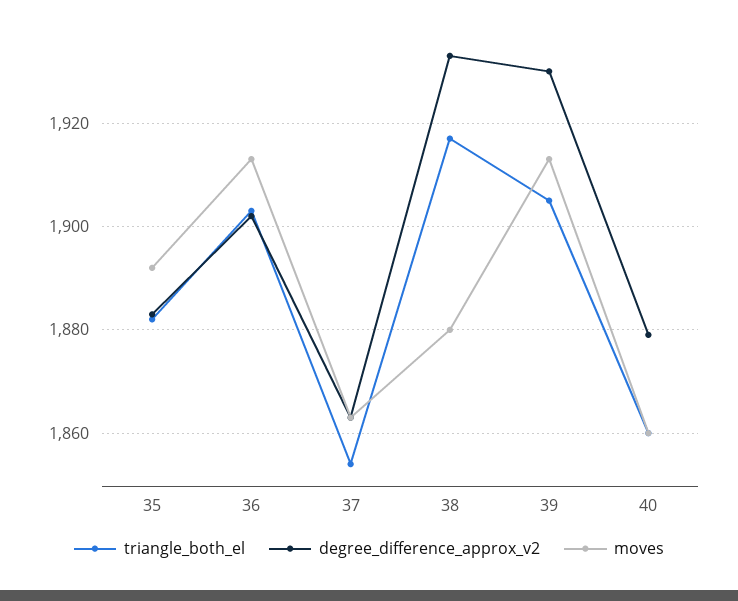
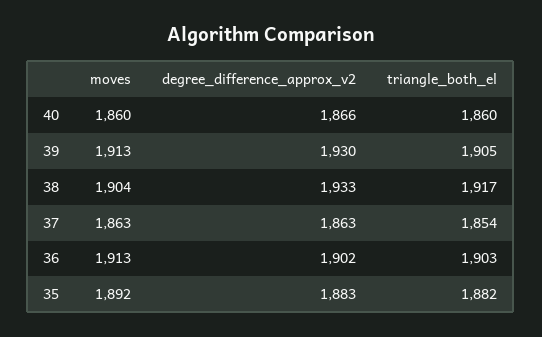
moves, 38: 1880 -> 1904
degree_difference_approx_v2, 40: 1880 -> 1866

